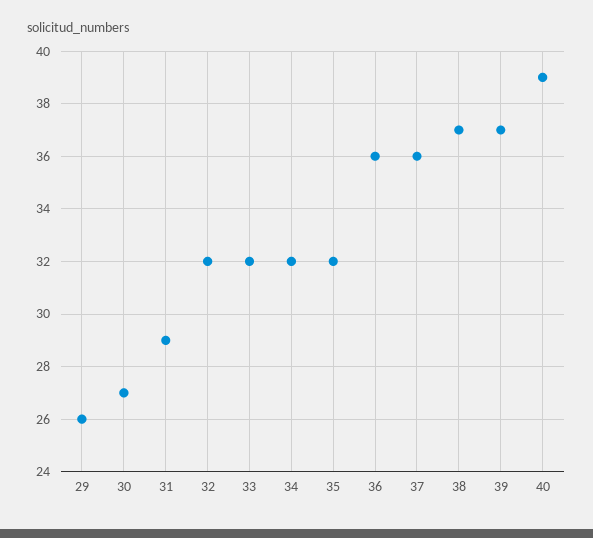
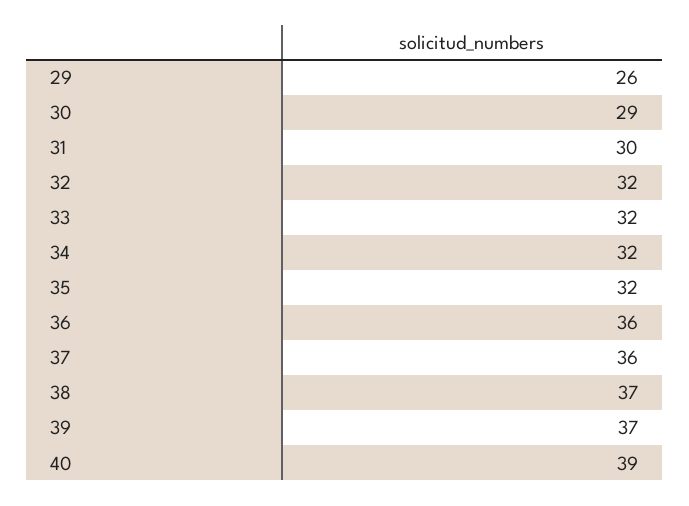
30: 27 -> 29
31: 29 -> 30

